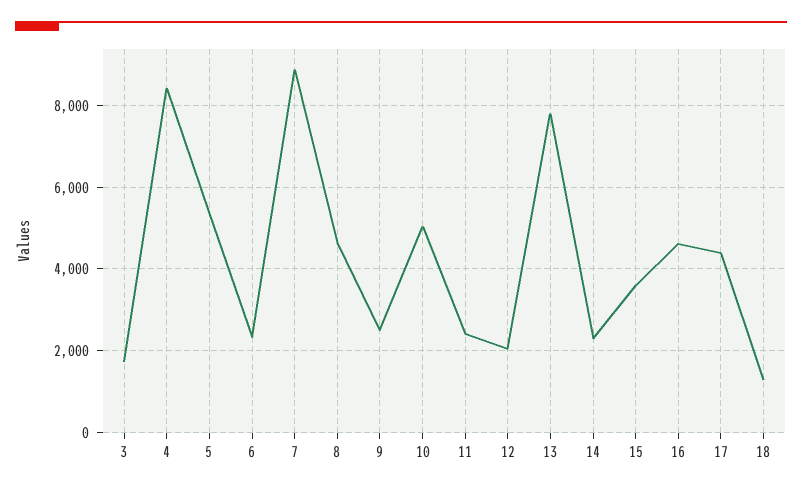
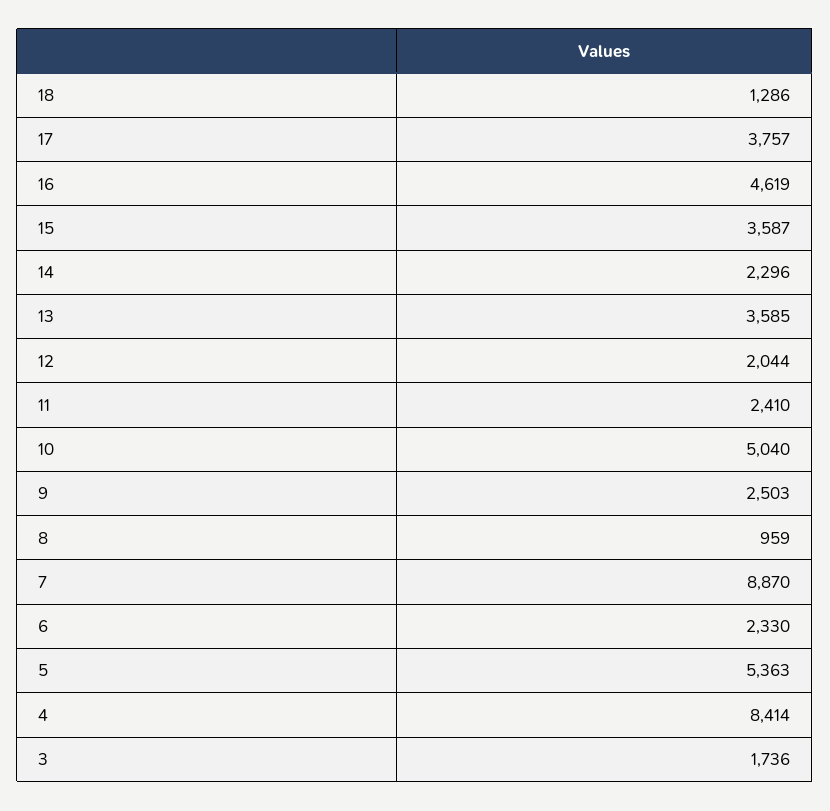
8: 4600 -> 959
13: 7800 -> 3585
17: 4400 -> 3757

